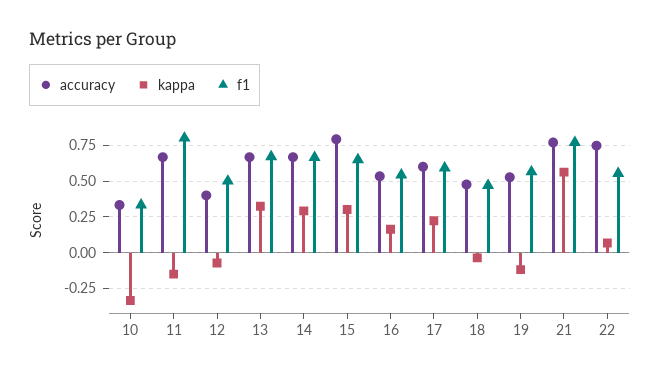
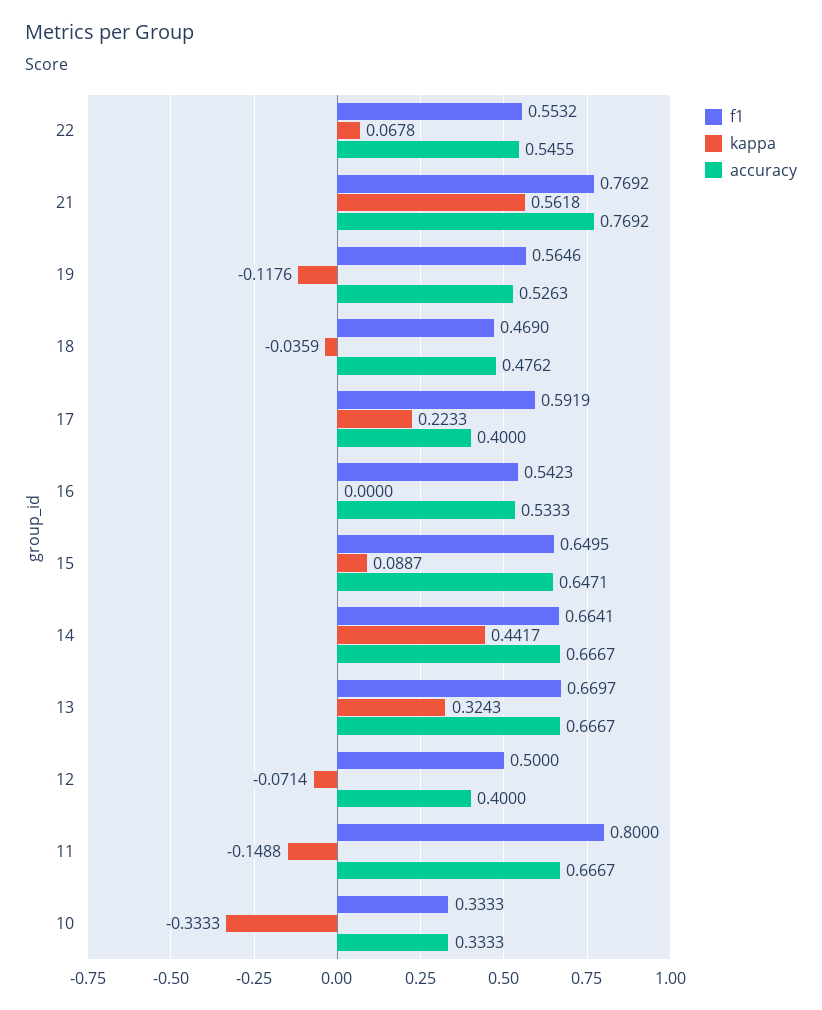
kappa, 14: 0.3 -> 0.4417
accuracy, 15: 0.8 -> 0.6471
kappa, 15: 0.3 -> 0.0887
kappa, 16: 0.15 -> 0
accuracy, 17: 0.6 -> 0.4
accuracy, 22: 0.75 -> 0.5455

